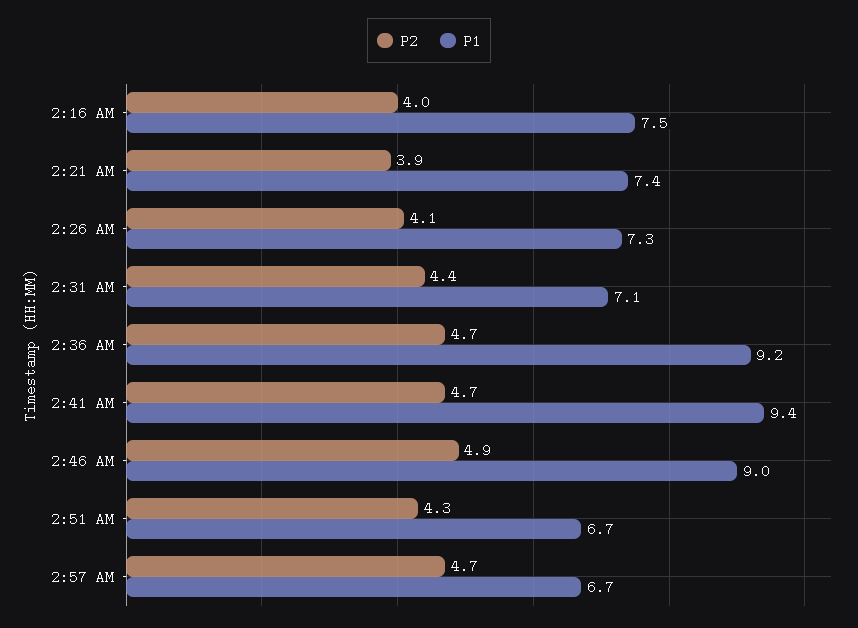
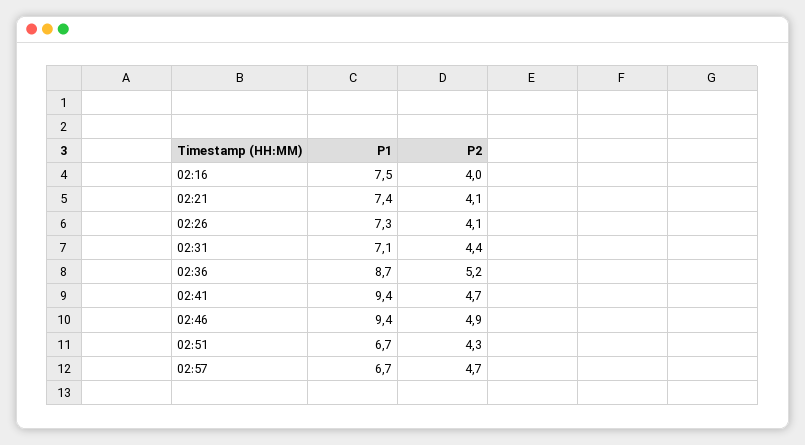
P2, 2:21 AM: 3.9 -> 4.1
P2, 2:36 AM: 4.7 -> 5.2
P1, 2:36 AM: 9.2 -> 8.7
P1, 2:46 AM: 9 -> 9.4

